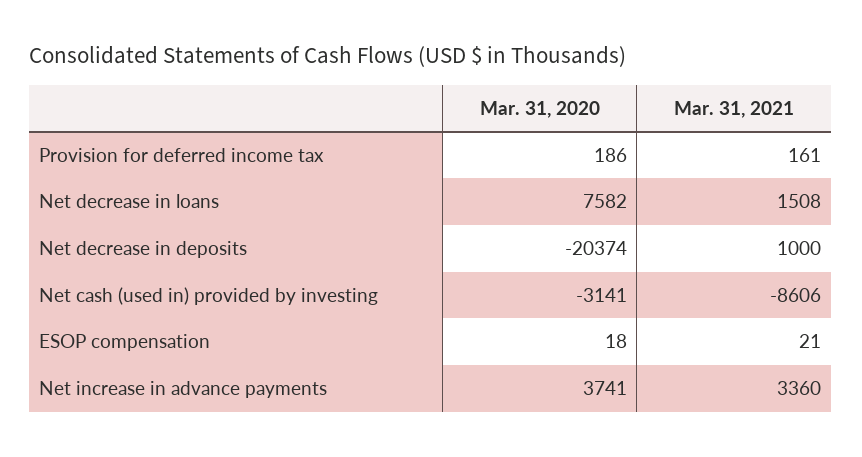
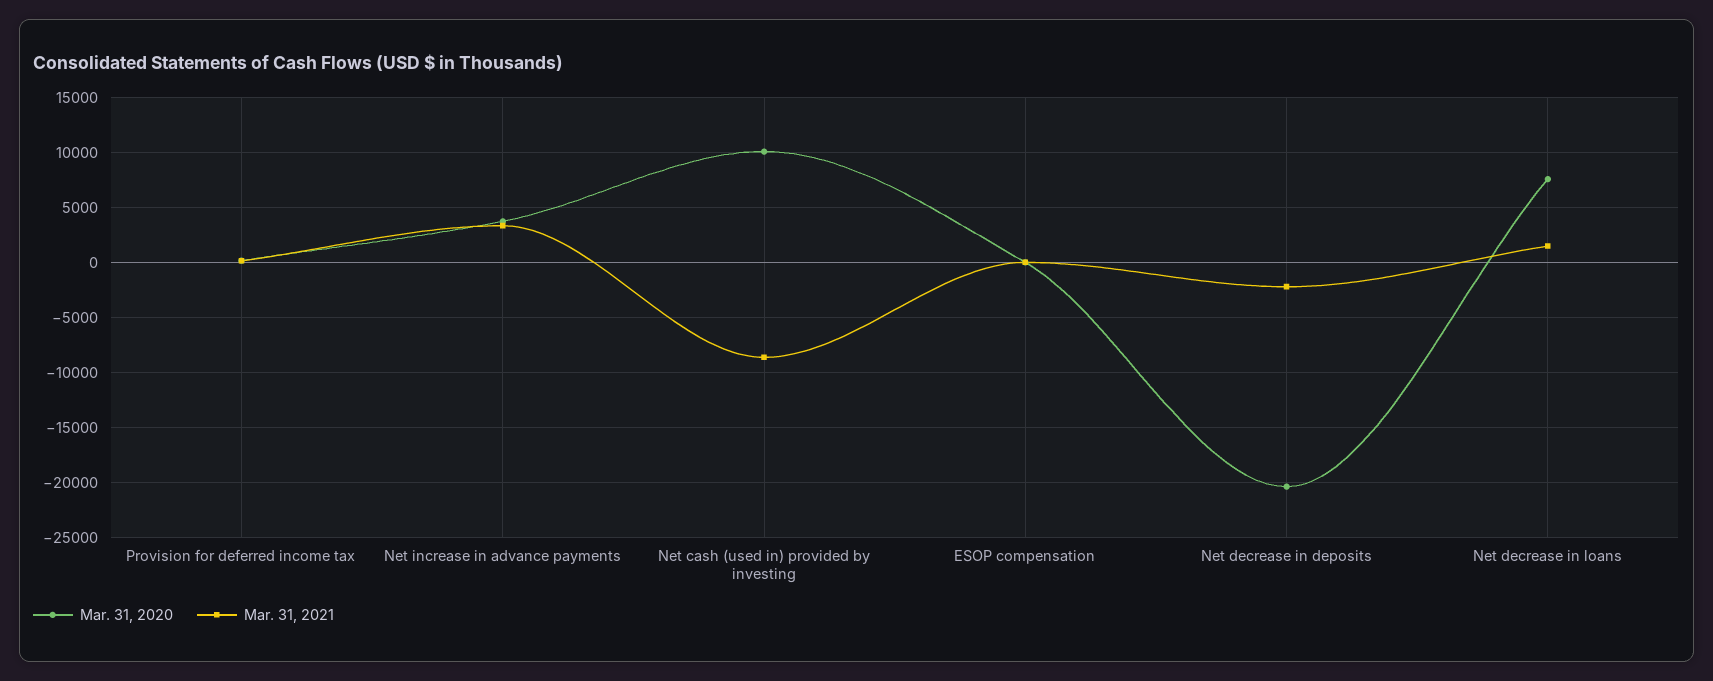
Mar. 31, 2021, Net decrease in deposits: 1000 -> -2000
Mar. 31, 2020, Net cash (used in) provided by investing: -3141 -> 10000

